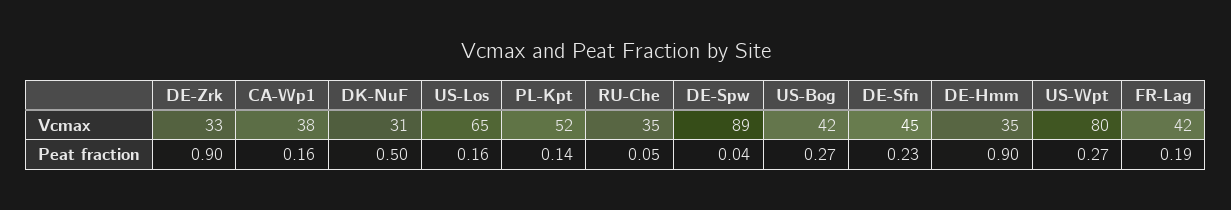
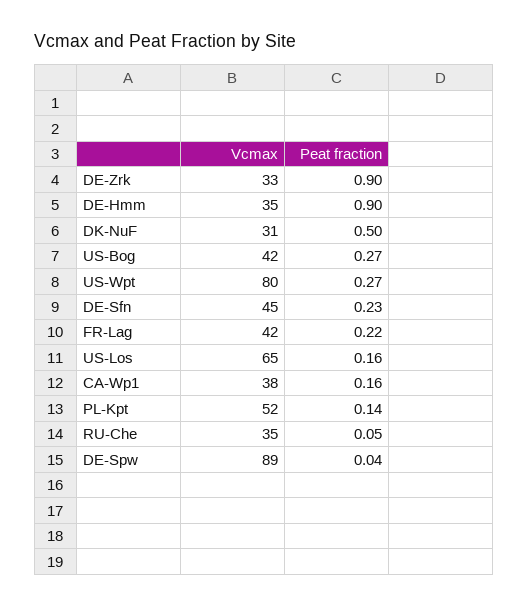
FR-Lag, Peat fraction: 0.19 -> 0.22

